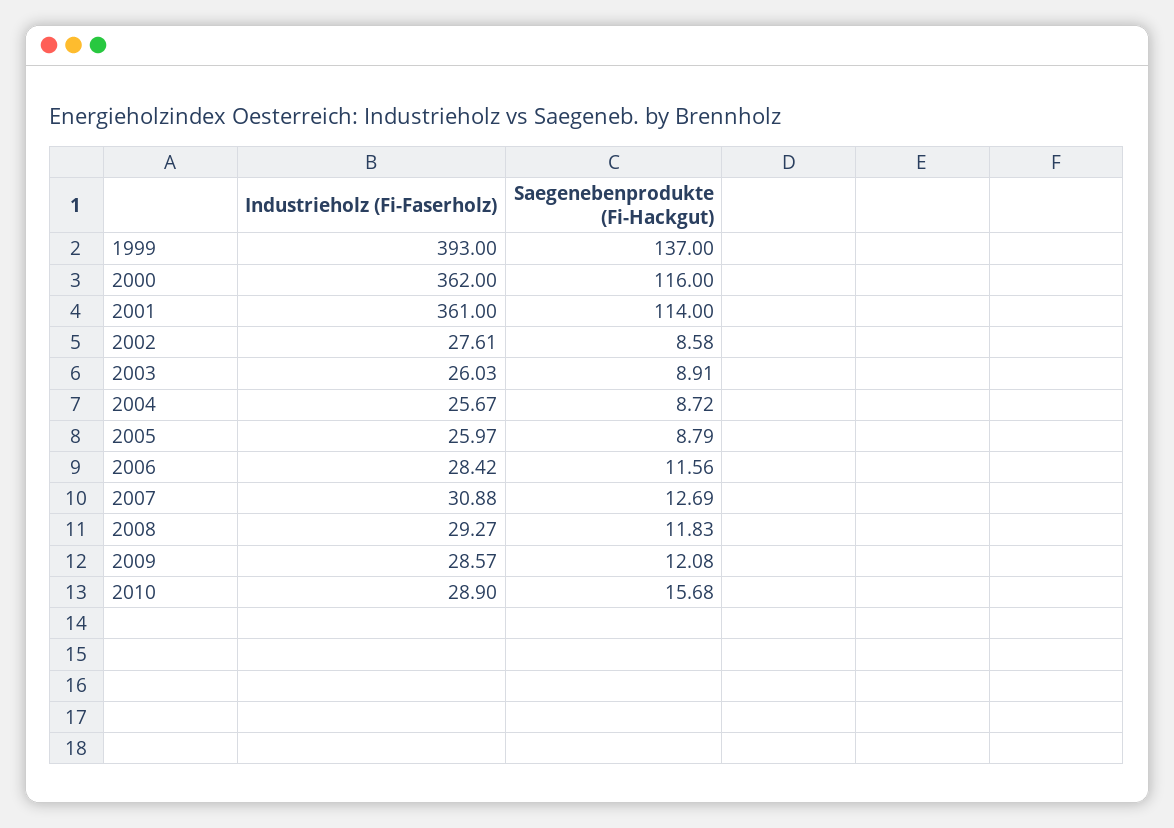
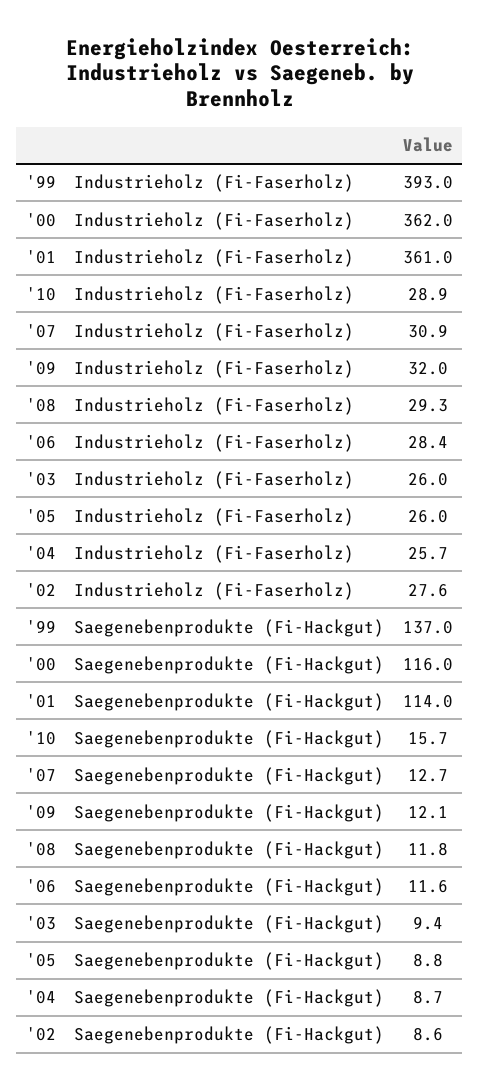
Saegenebenprodukte (Fi-Hackgut), 2003: 8.91 -> 9.4
Industrieholz (Fi-Faserholz), 2009: 28.57 -> 32

